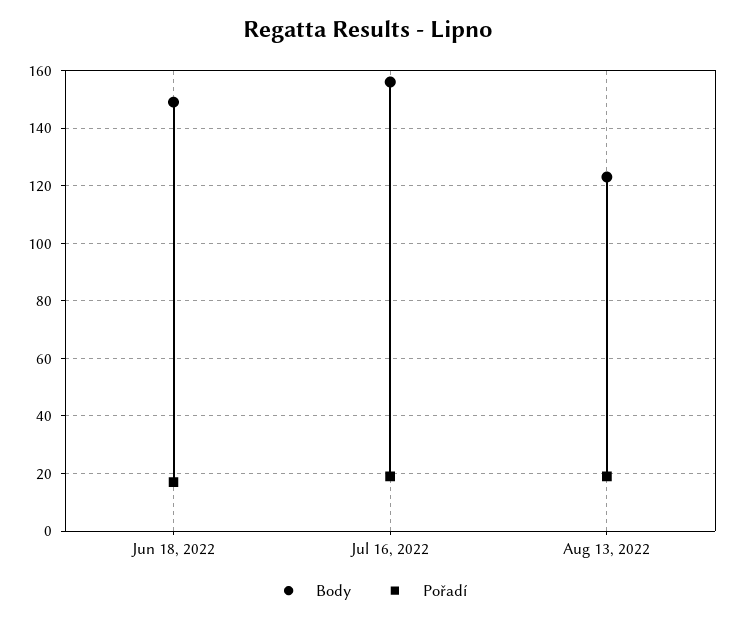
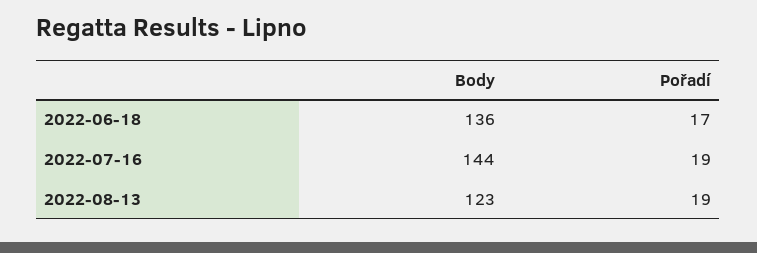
Body, Jun 18, 2022: 150 -> 136
Body, Jul 16, 2022: 155 -> 144

